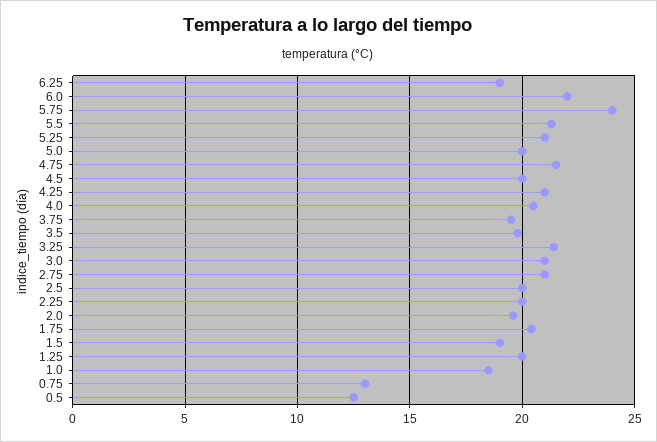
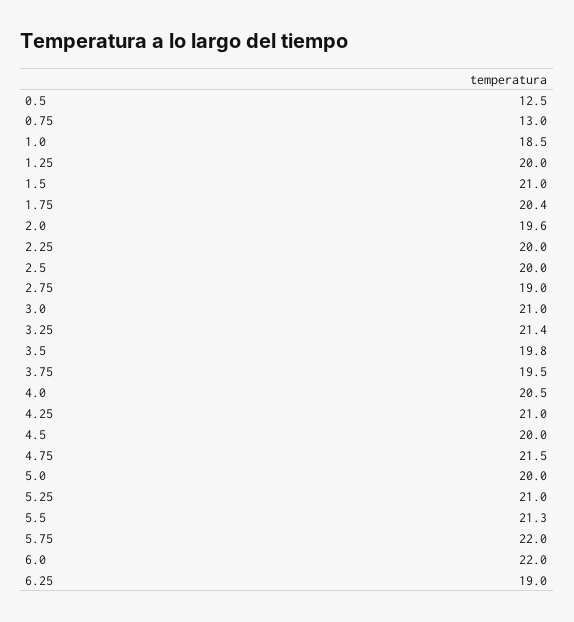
5.75: 24 -> 22
2.75: 21 -> 19
1.5: 19 -> 21

